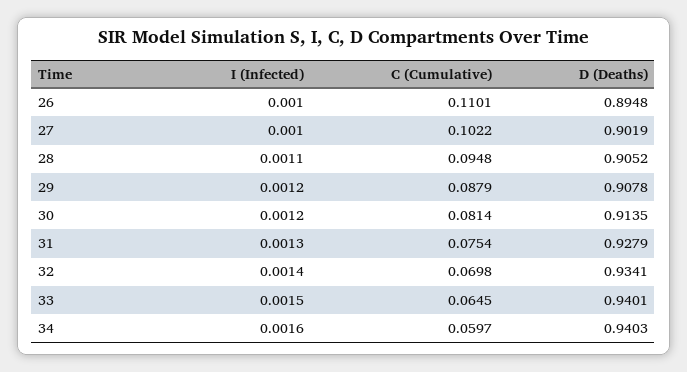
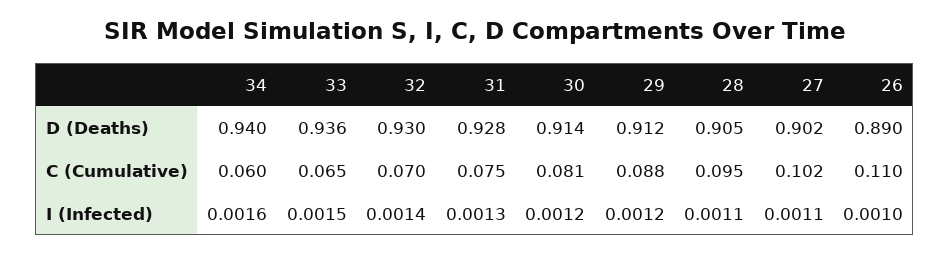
D (Deaths), 26: 0.8948 -> 0.89
I (Infected), 27: 0.001 -> 0.0011
D (Deaths), 29: 0.9078 -> 0.912
D (Deaths), 32: 0.9341 -> 0.93
D (Deaths), 33: 0.9401 -> 0.936

